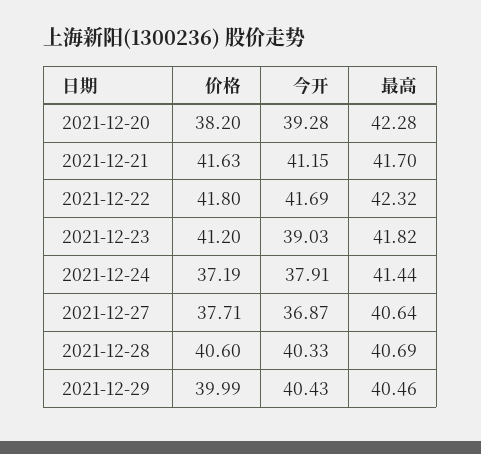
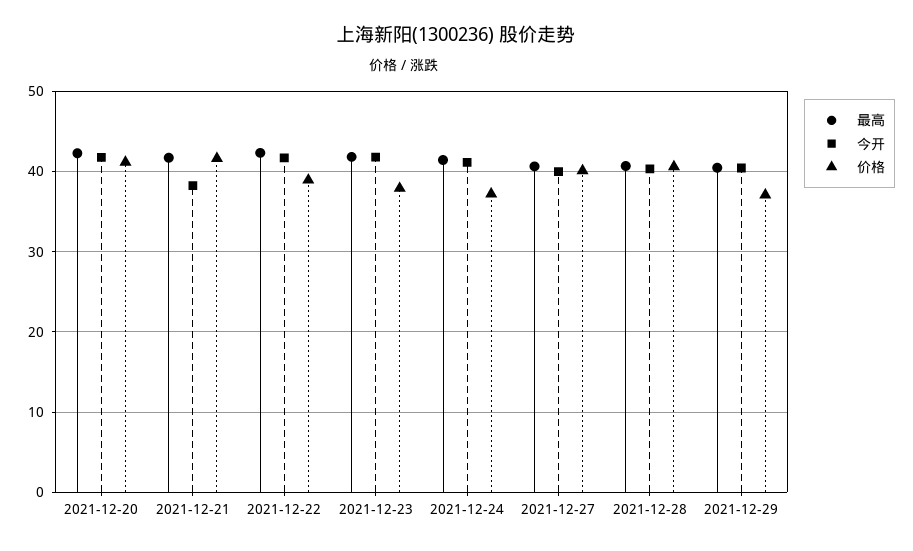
价格, 2021-12-20: 38.2 -> 41
今开, 2021-12-20: 39.28 -> 42
今开, 2021-12-21: 41.15 -> 38
价格, 2021-12-22: 41.8 -> 39
价格, 2021-12-23: 41.2 -> 38
今开, 2021-12-23: 39.03 -> 42
今开, 2021-12-24: 37.91 -> 41
价格, 2021-12-27: 37.71 -> 40
今开, 2021-12-27: 36.87 -> 40
价格, 2021-12-29: 39.99 -> 37

